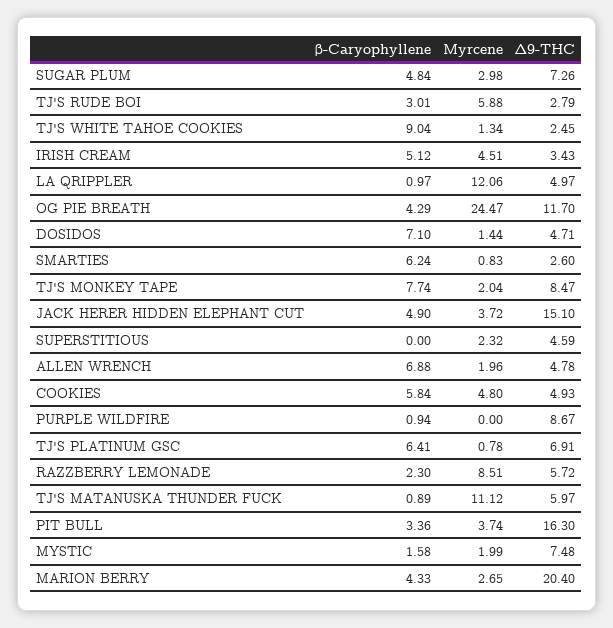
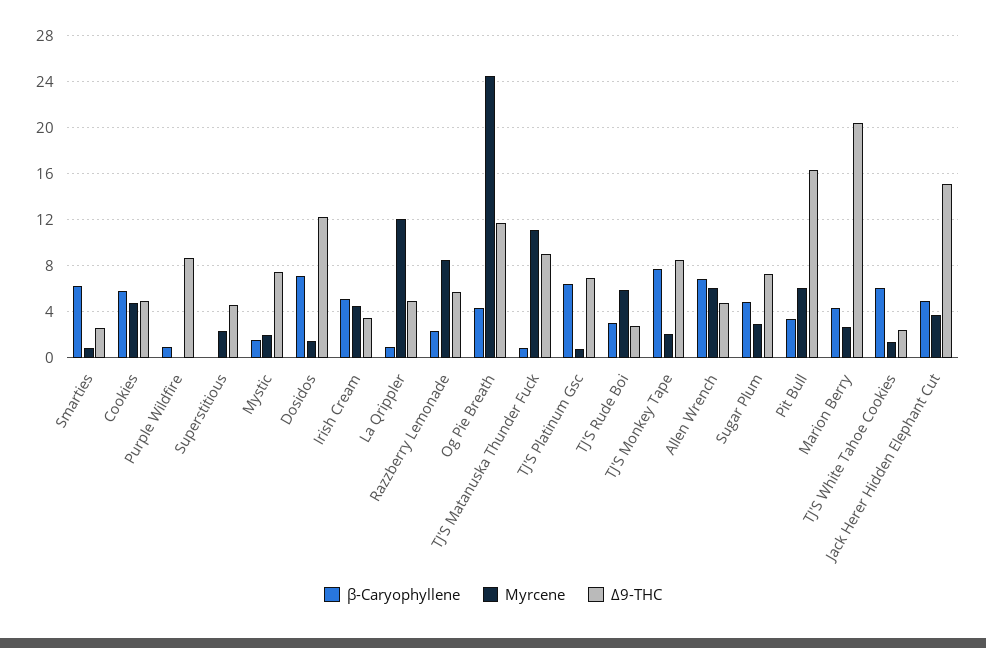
β-Caryophyllene, TJ'S WHITE TAHOE COOKIES: 9.04 -> 6
Δ9-THC, DOSIDOS: 4.71 -> 12
Myrcene, ALLEN WRENCH: 1.96 -> 6
Δ9-THC, TJ'S MATANUSKA THUNDER FUCK: 5.97 -> 9
Myrcene, PIT BULL: 3.74 -> 6

